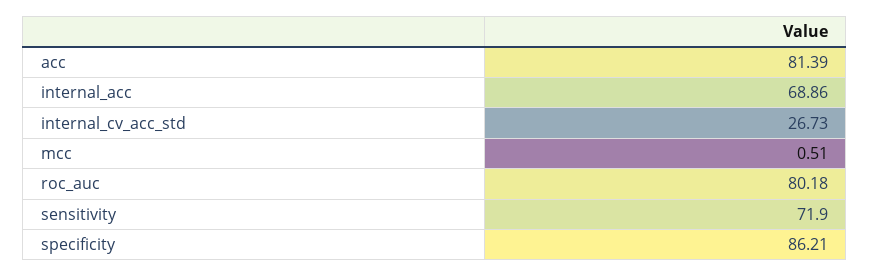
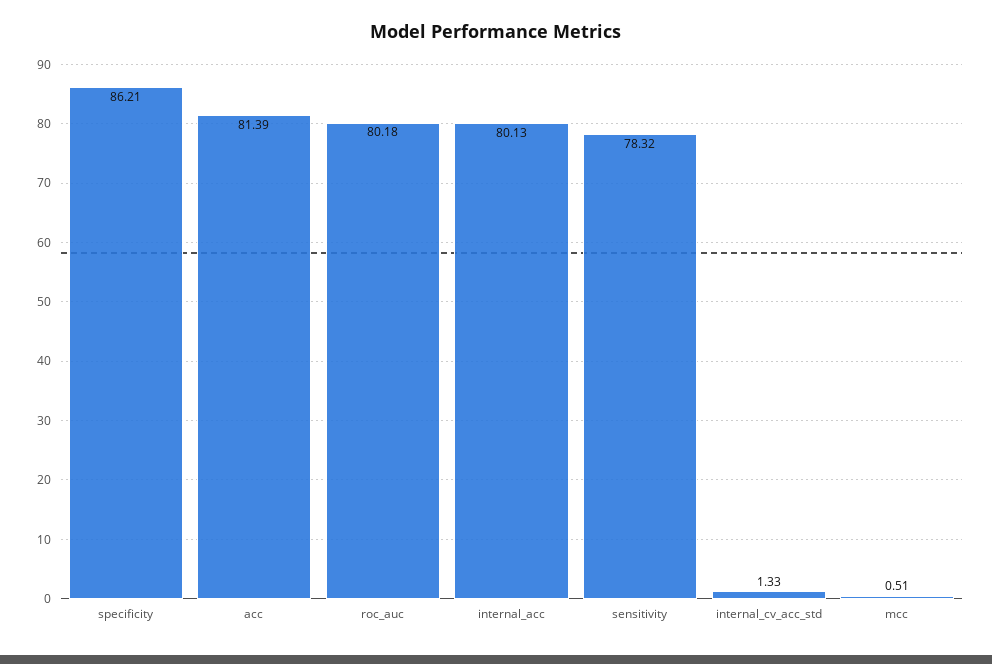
internal_acc: 68.86 -> 80.13
internal_cv_acc_std: 26.73 -> 1.33
sensitivity: 71.9 -> 78.32

